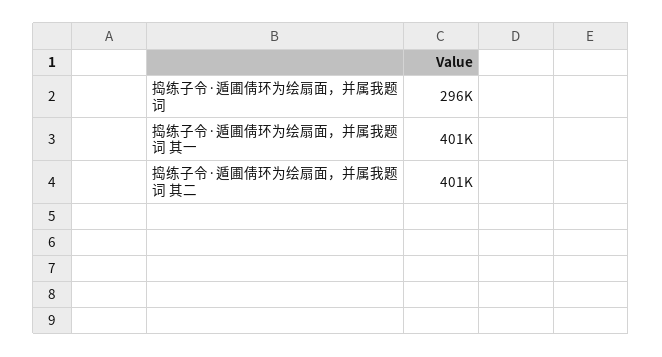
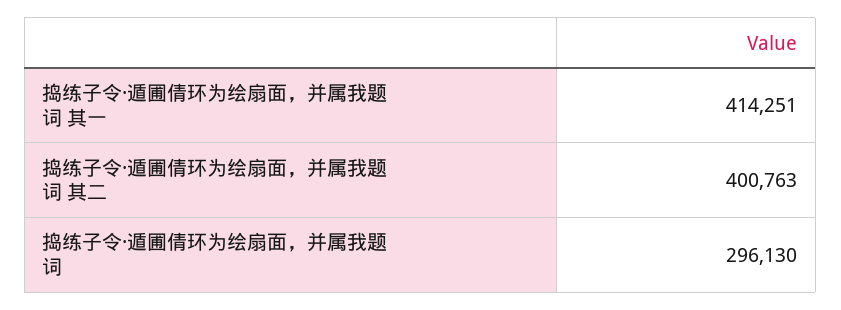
捣练子令·遁圃倩环为绘扇面，并属我题词 其一: 401000 -> 414251

